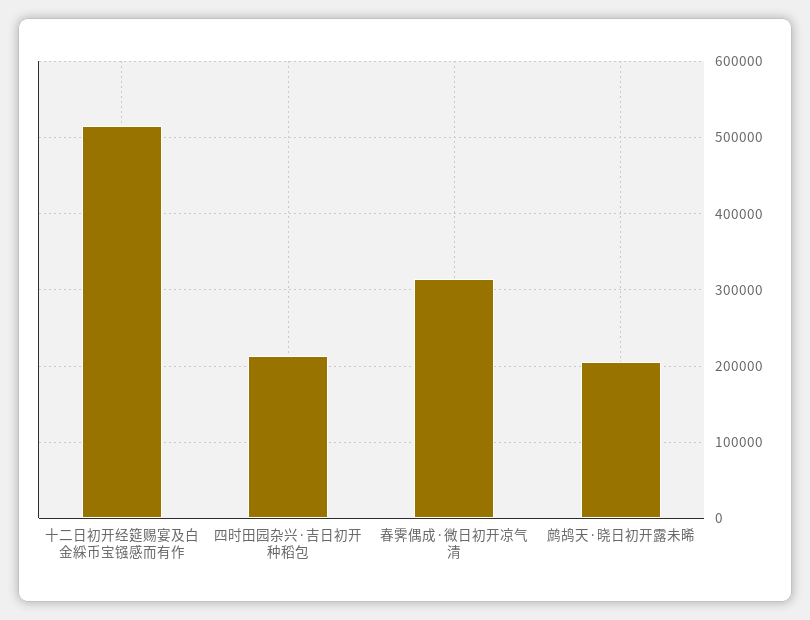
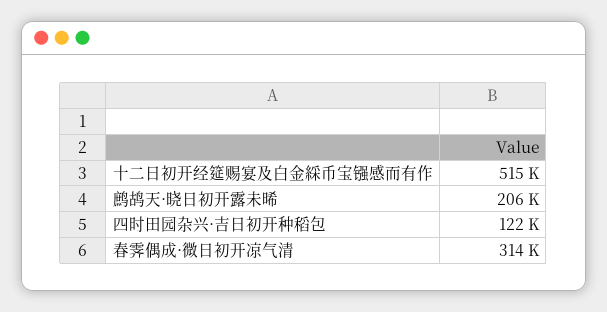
四时田园杂兴·吉日初开种稻包: 210000 -> 122000

